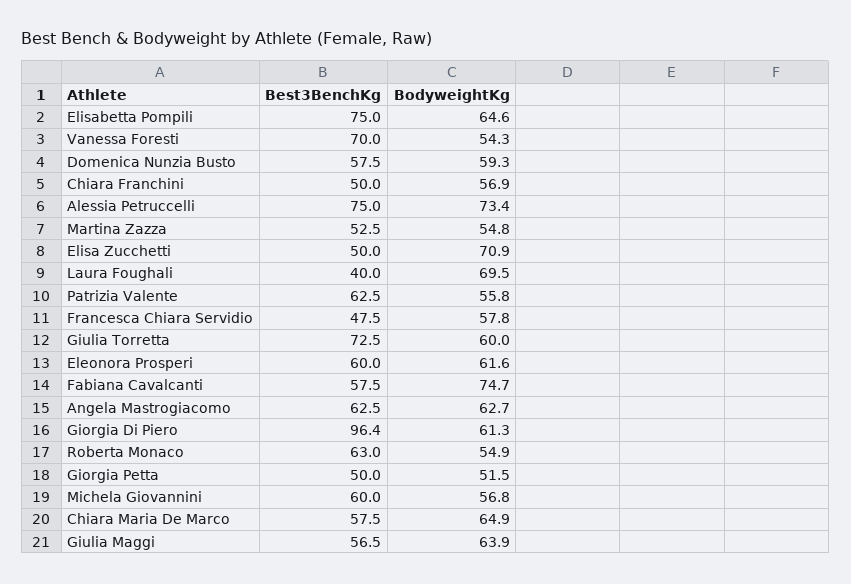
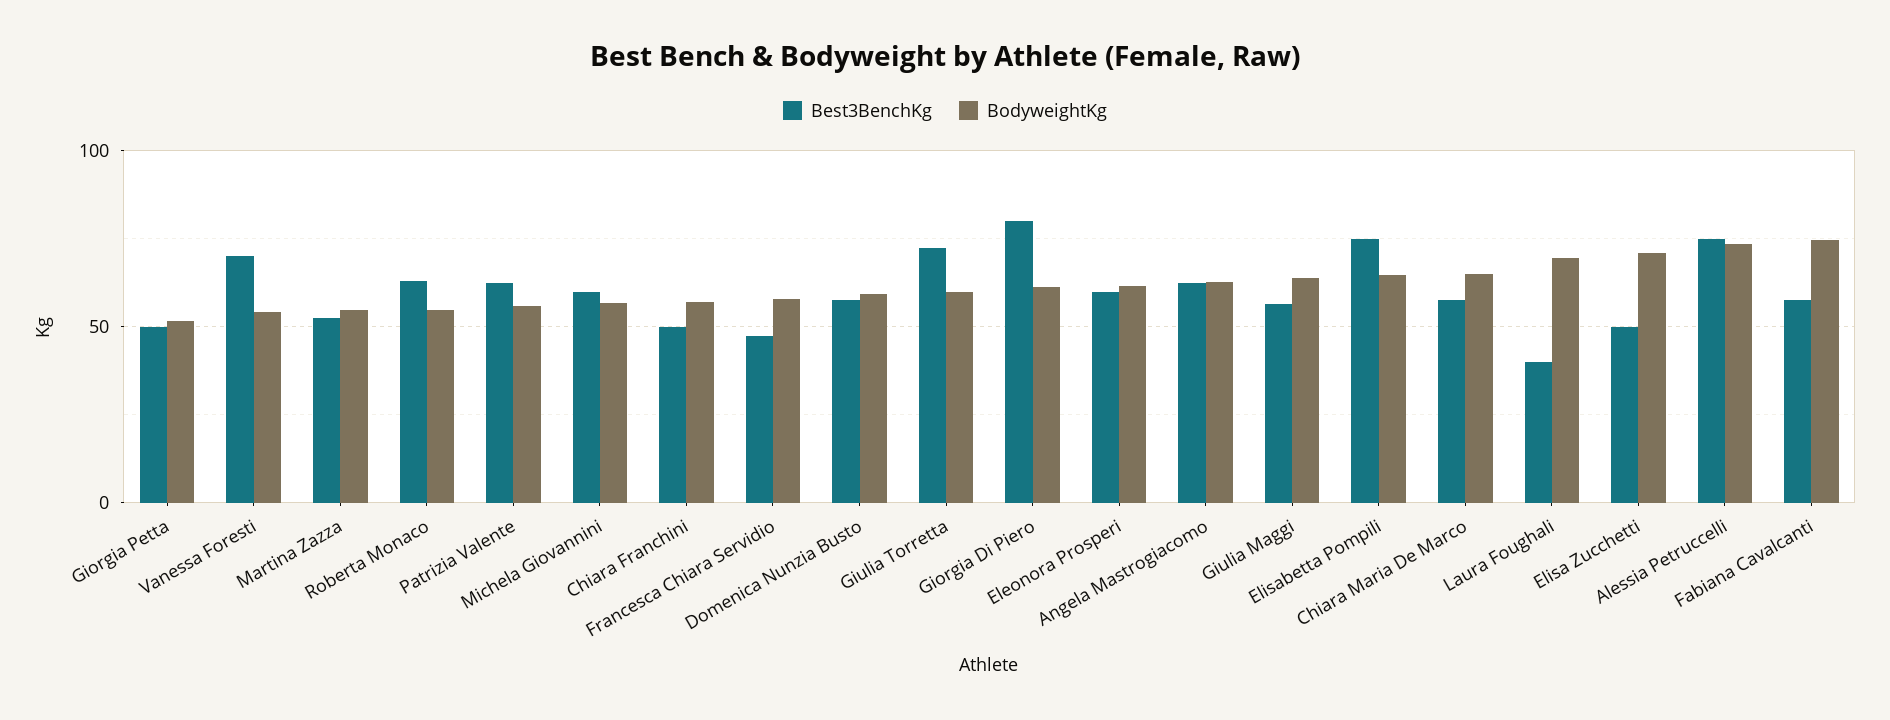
Best3BenchKg, Giorgia Di Piero: 96.4 -> 80

